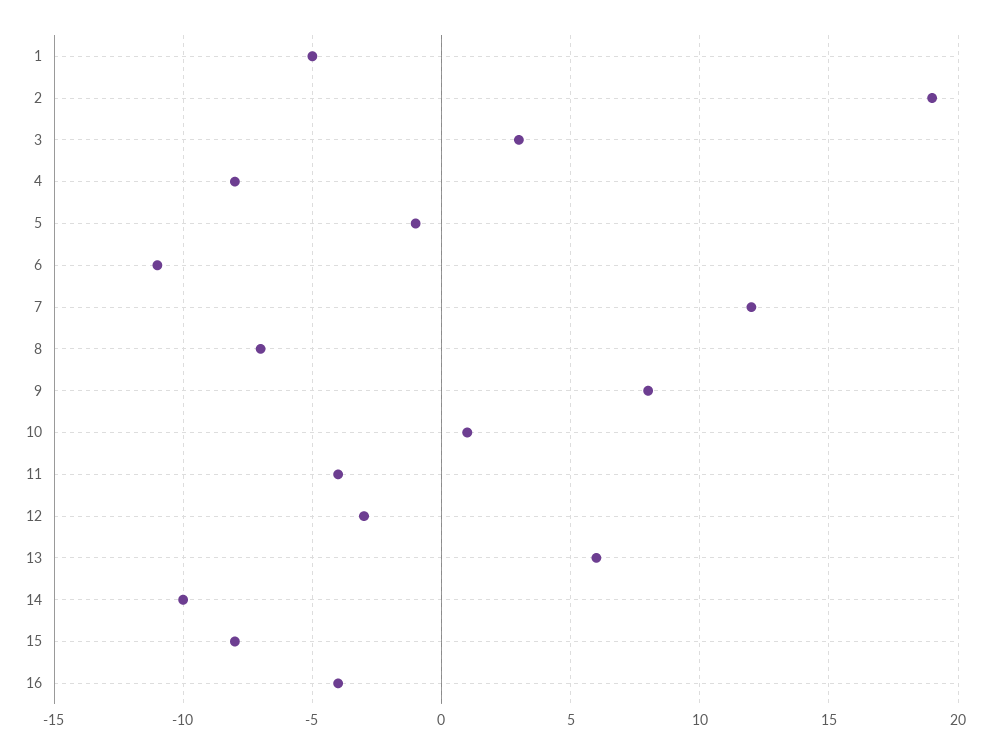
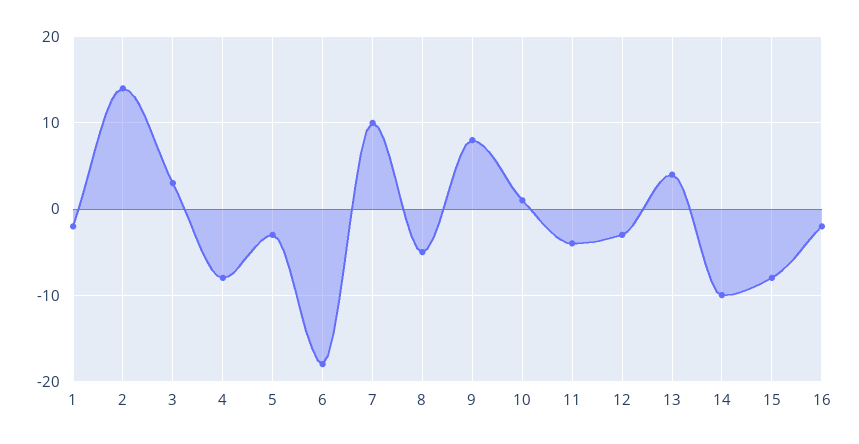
1: -5 -> -2
2: 19 -> 14
5: -1 -> -3
6: -11 -> -18
7: 12 -> 10
8: -7 -> -5
13: 6 -> 4
16: -4 -> -2

